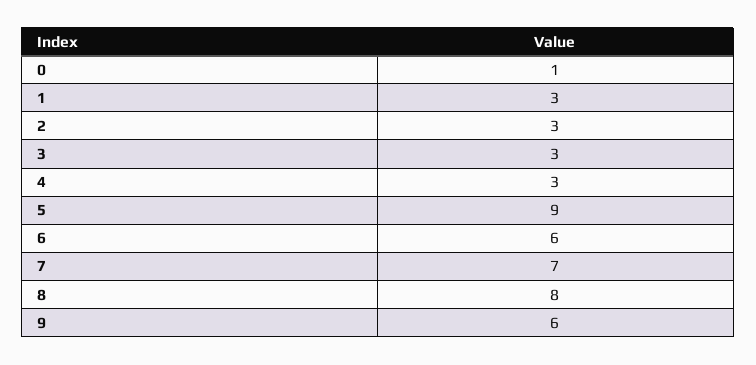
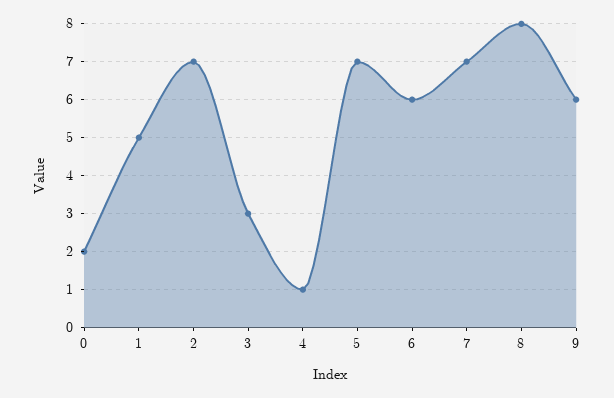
0: 1 -> 2
1: 3 -> 5
2: 3 -> 7
4: 3 -> 1
5: 9 -> 7

